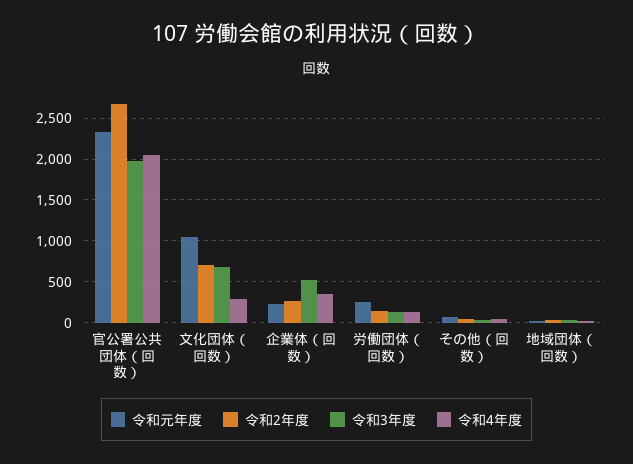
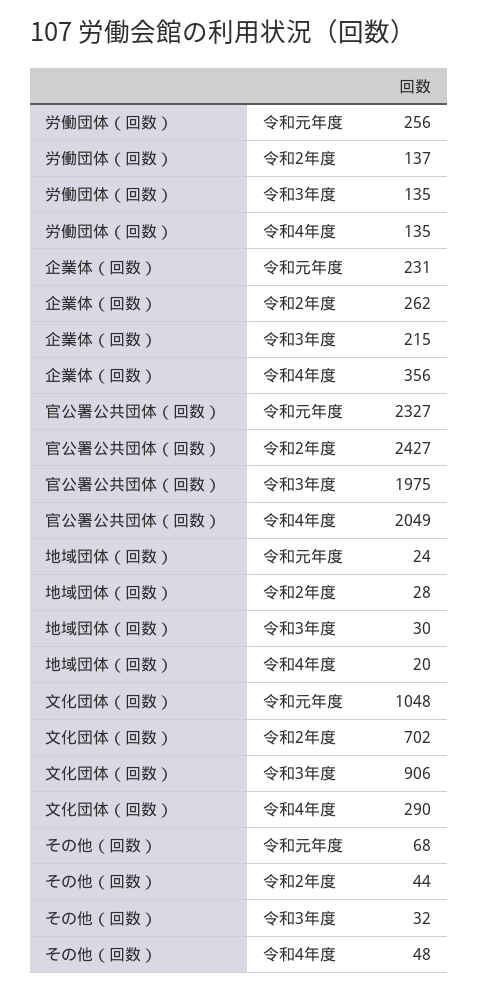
令和2年度, 官公署公共団体（回数）: 2700 -> 2427
令和3年度, 文化団体（回数）: 700 -> 906
令和3年度, 企業体（回数）: 500 -> 215

